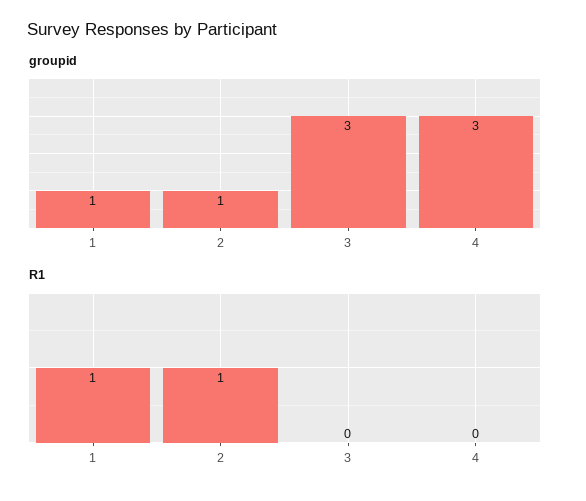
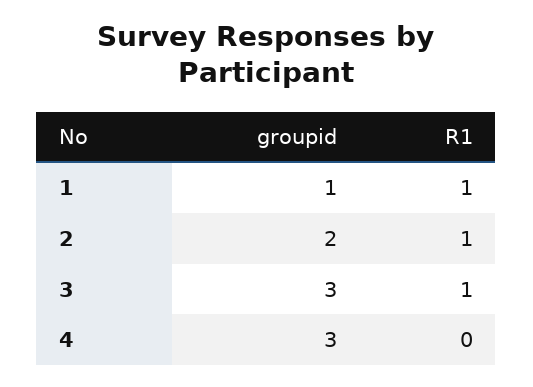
groupid, 2: 1 -> 2
R1, 3: 0 -> 1

